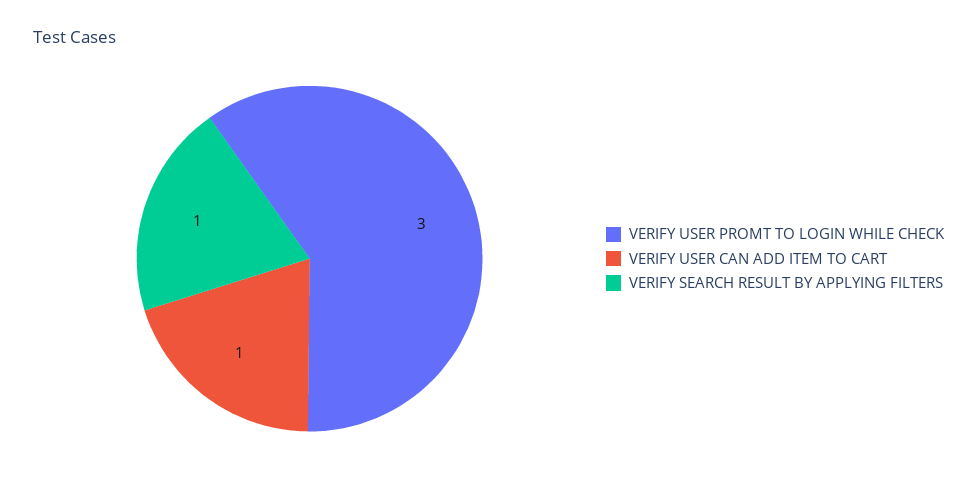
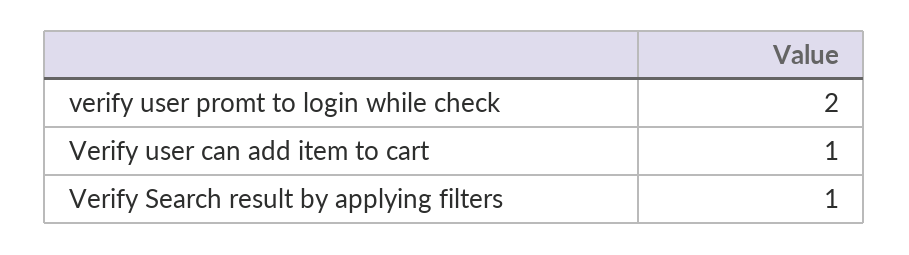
VERIFY USER PROMT TO LOGIN WHILE CHECK: 3 -> 2

